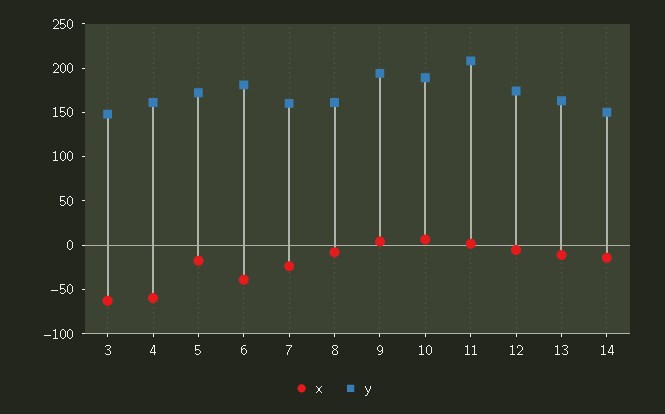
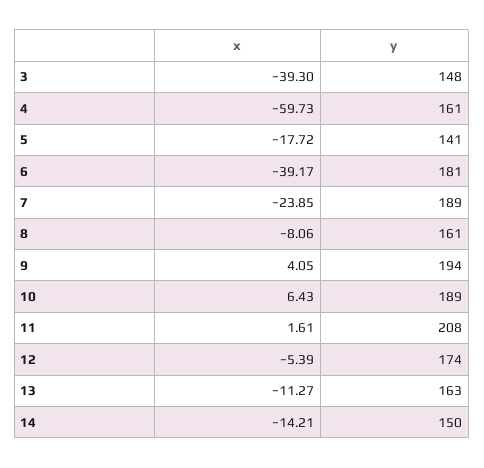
x, 3: -60 -> -39.3
y, 5: 170 -> 141
y, 7: 160 -> 189

